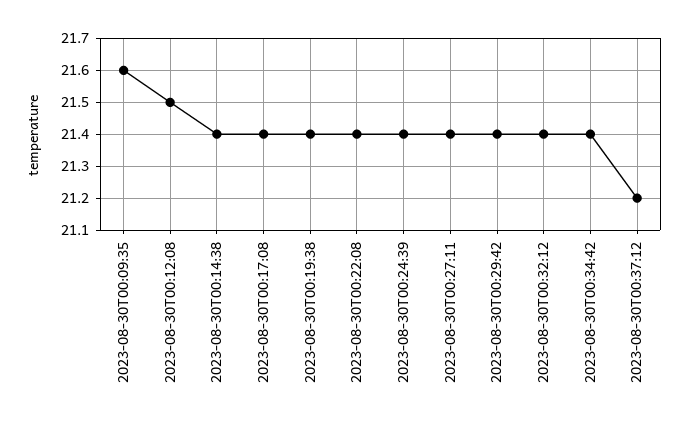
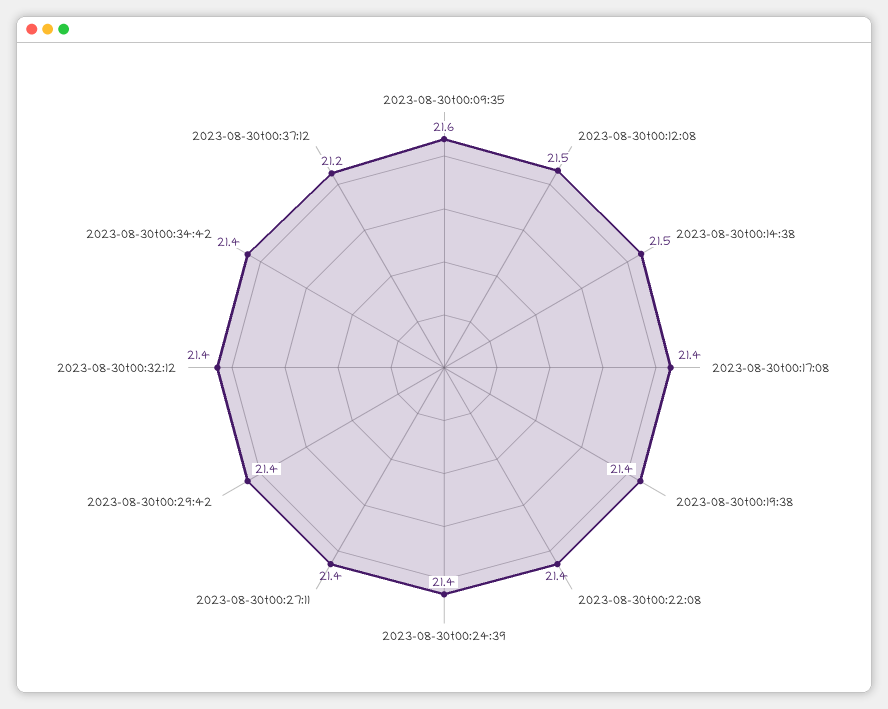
2023-08-30T00:14:38: 21.4 -> 21.5

